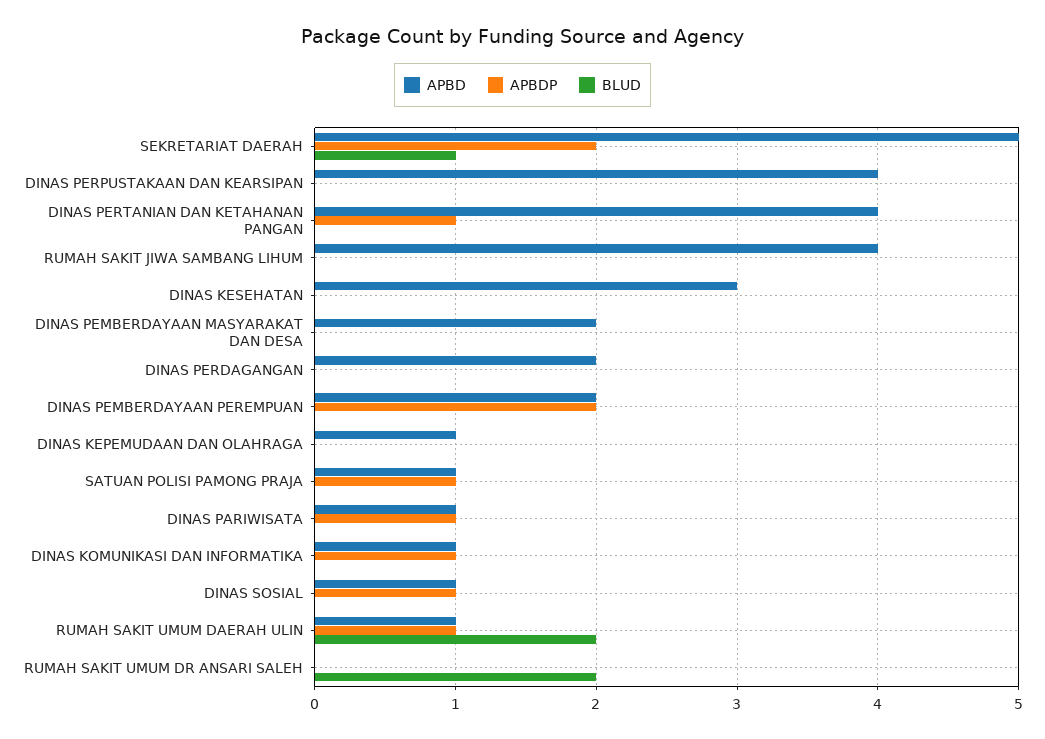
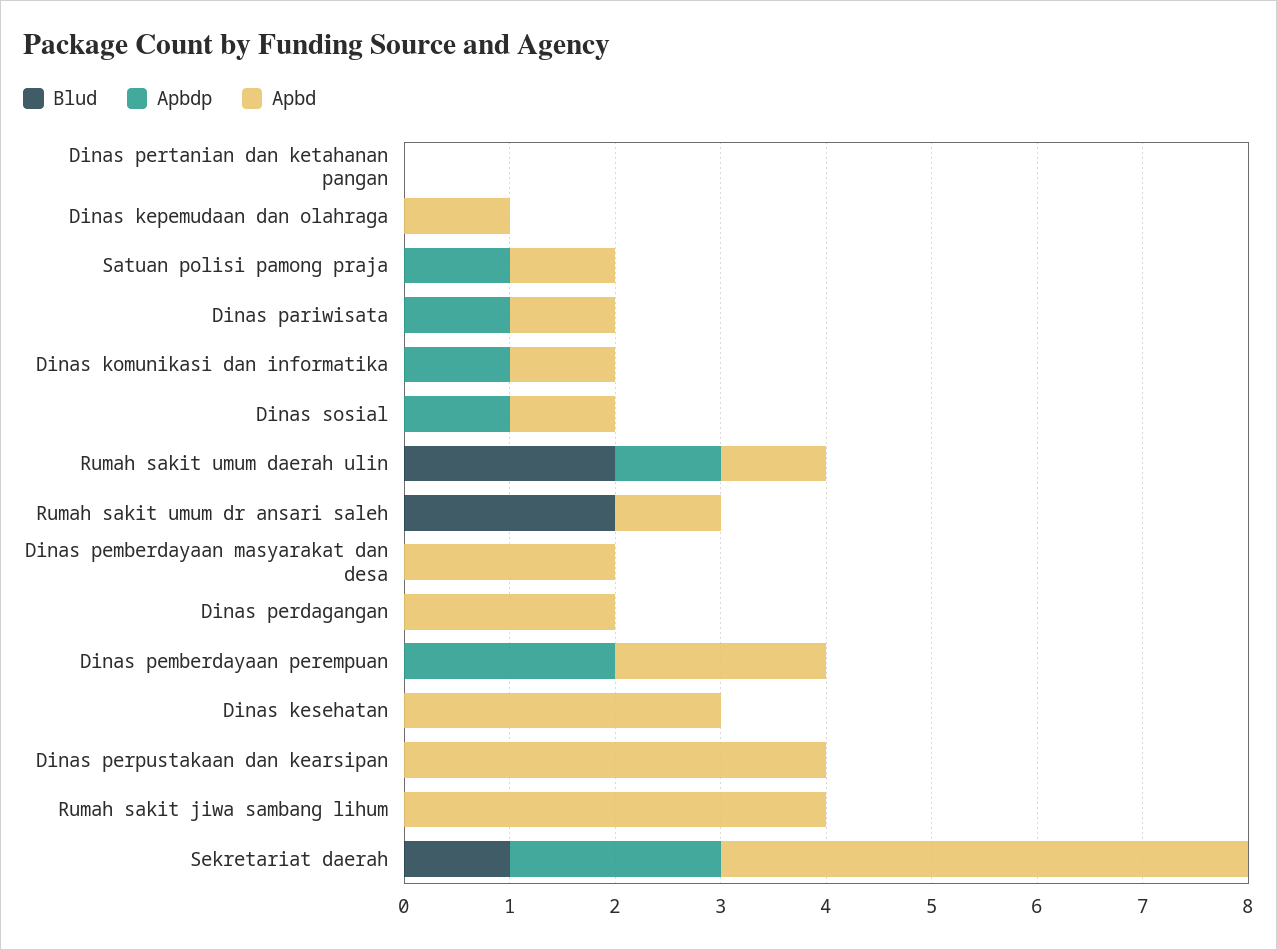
APBD, DINAS PERTANIAN DAN KETAHANAN PANGAN: 4 -> 0
APBDP, DINAS PERTANIAN DAN KETAHANAN PANGAN: 1 -> 0
APBD, RUMAH SAKIT UMUM DR ANSARI SALEH: 0 -> 1

